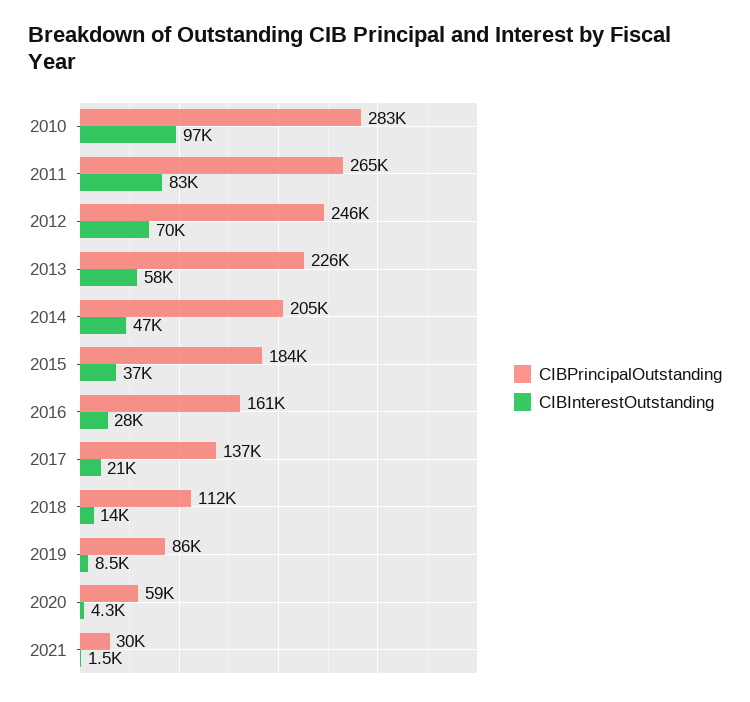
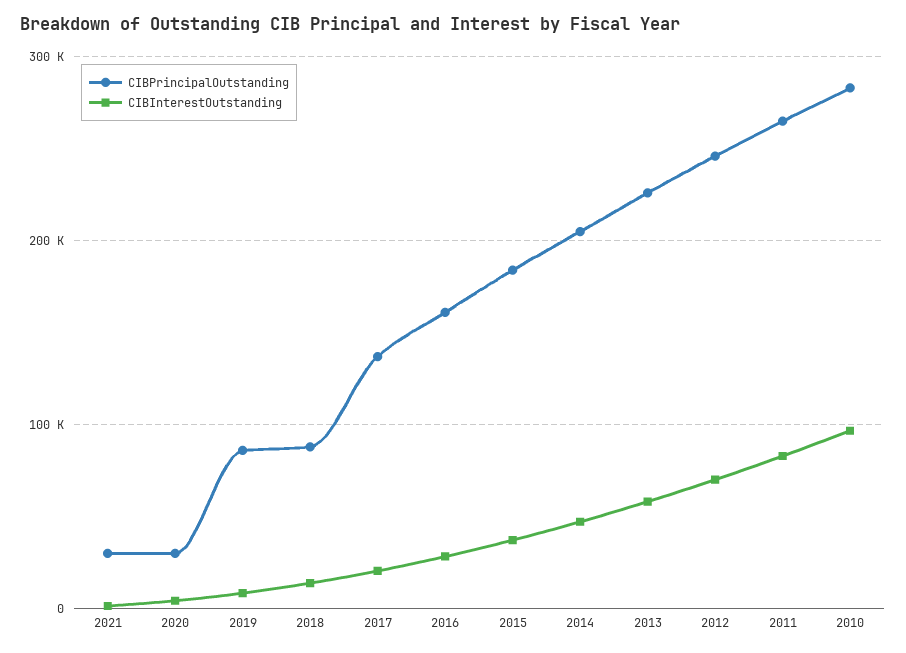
CIBPrincipalOutstanding, 2018: 112000 -> 90000
CIBPrincipalOutstanding, 2020: 59000 -> 30000

